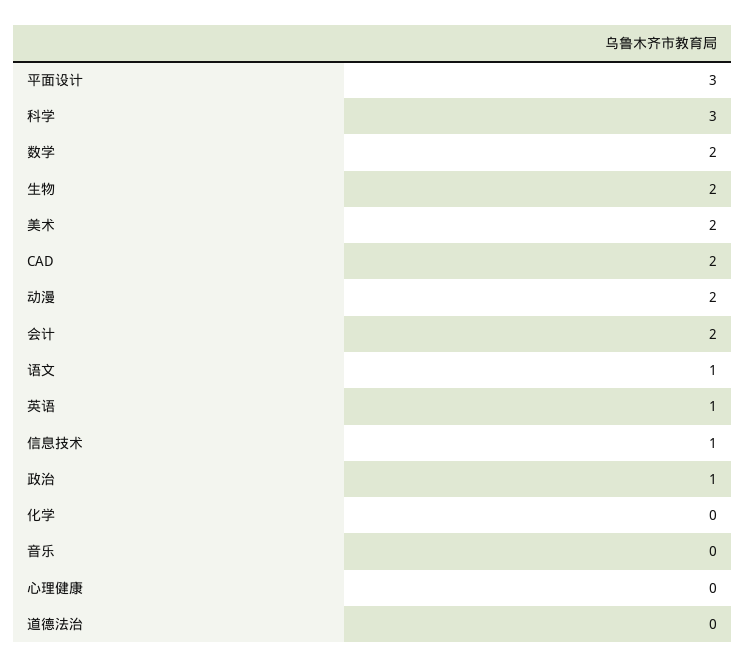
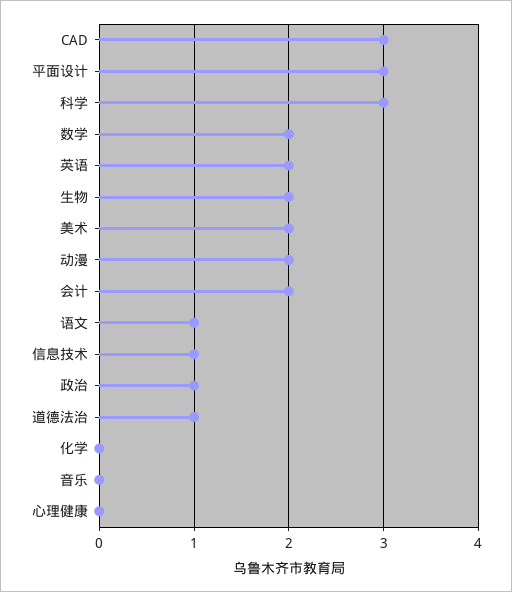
CAD: 2 -> 3
英语: 1 -> 2
道德法治: 0 -> 1

